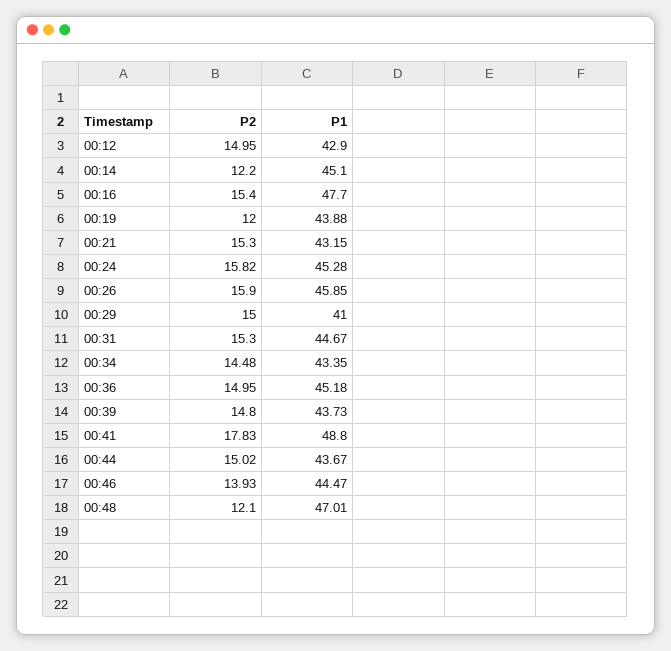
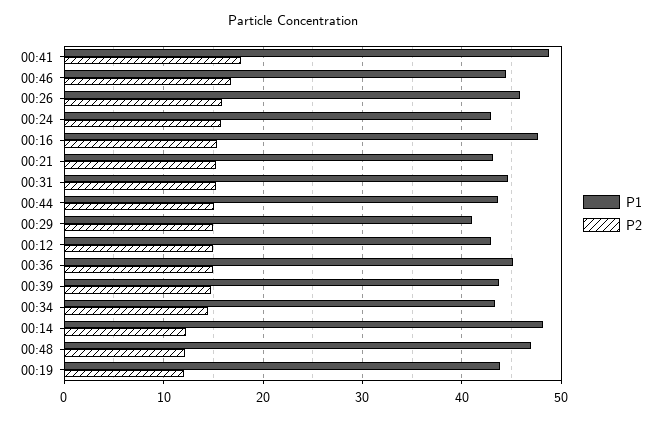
P1, 00:14: 45.1 -> 48
P1, 00:24: 45.28 -> 43
P2, 00:46: 13.93 -> 17

